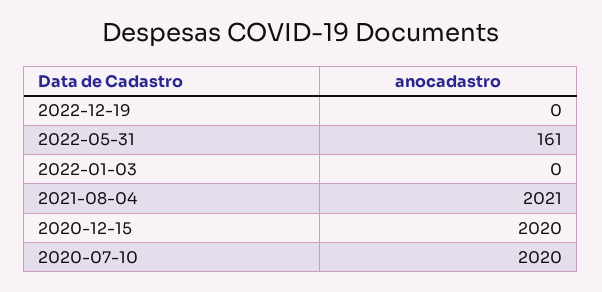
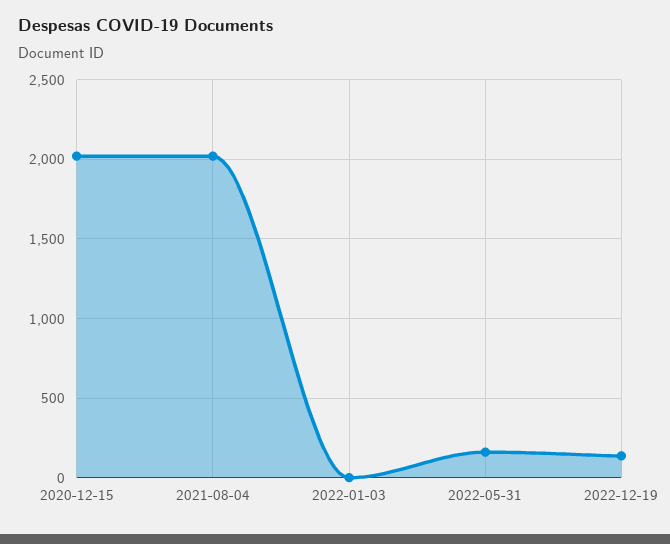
2022-12-19: 0 -> 150
2020-07-10: 2020 -> none

